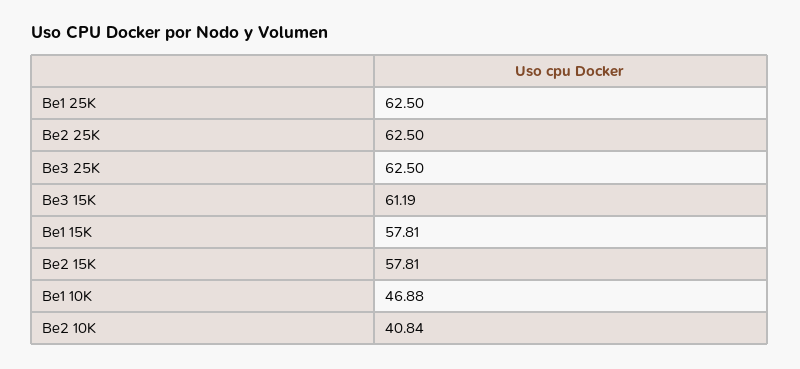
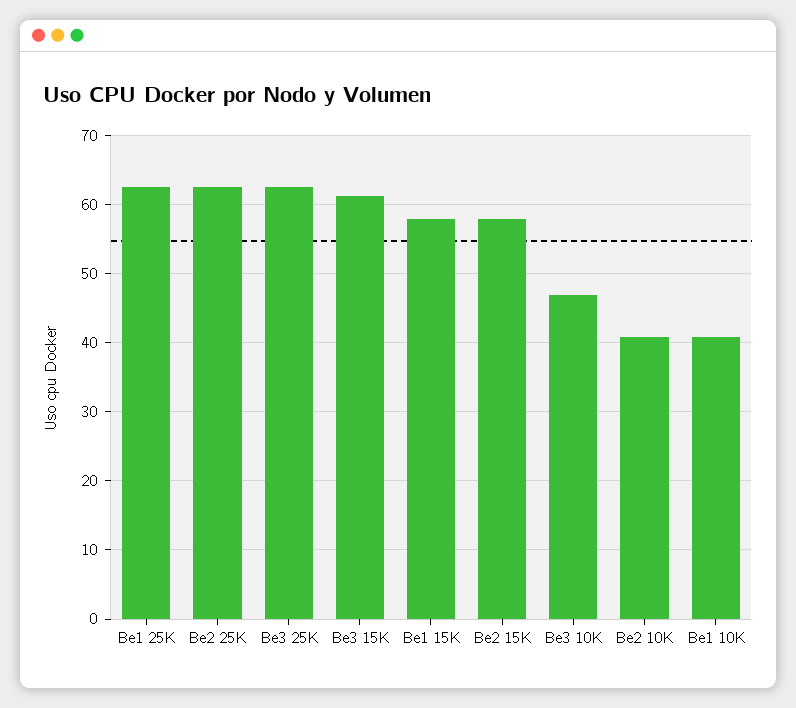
Be1 10K: 46.88 -> 41
Be3 10K: none -> 47

